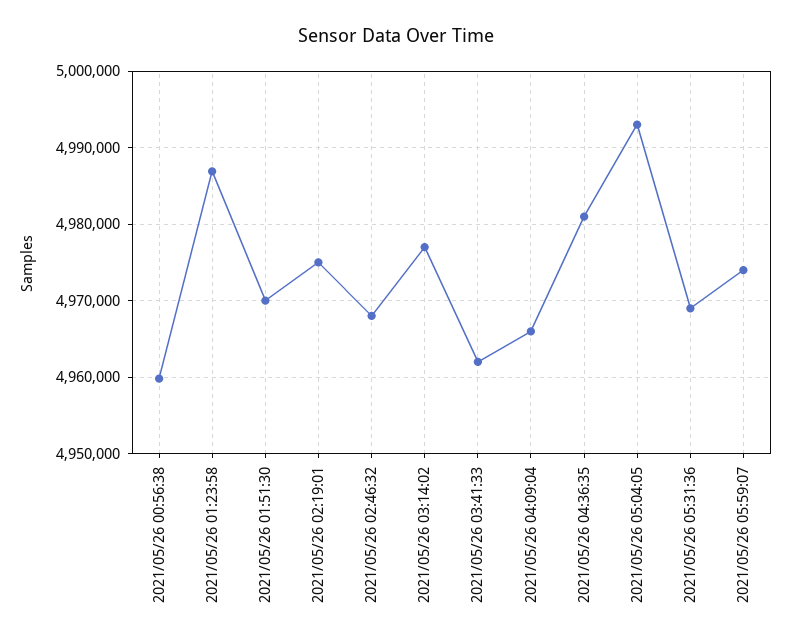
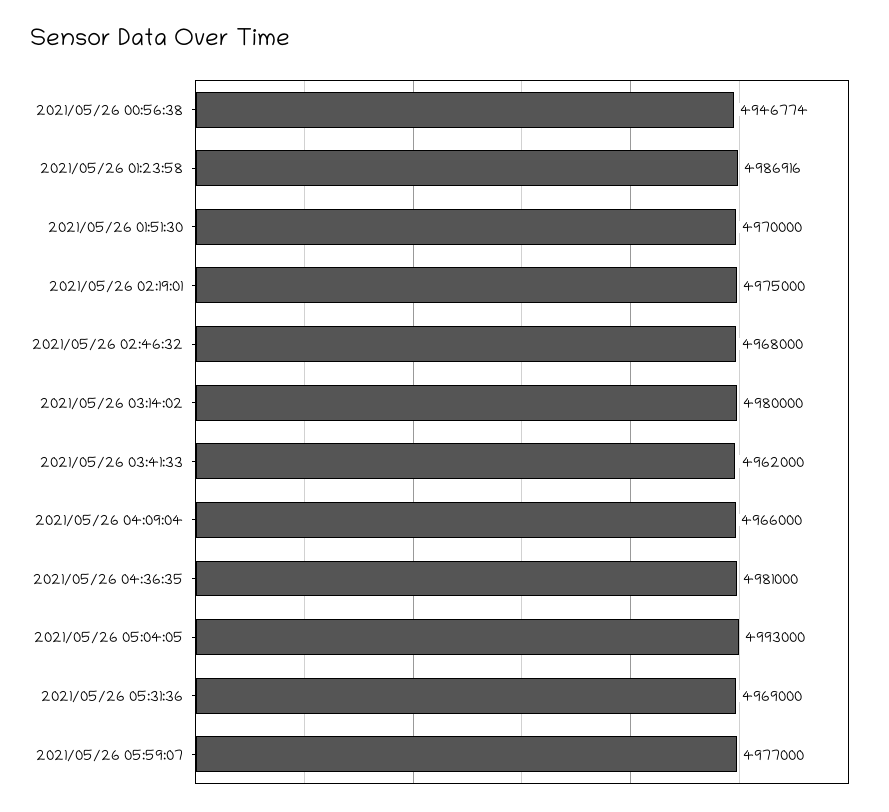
2021/05/26 00:56:38: 4960000 -> 4946774
2021/05/26 03:14:02: 4977000 -> 4980000
2021/05/26 05:59:07: 4974000 -> 4977000

